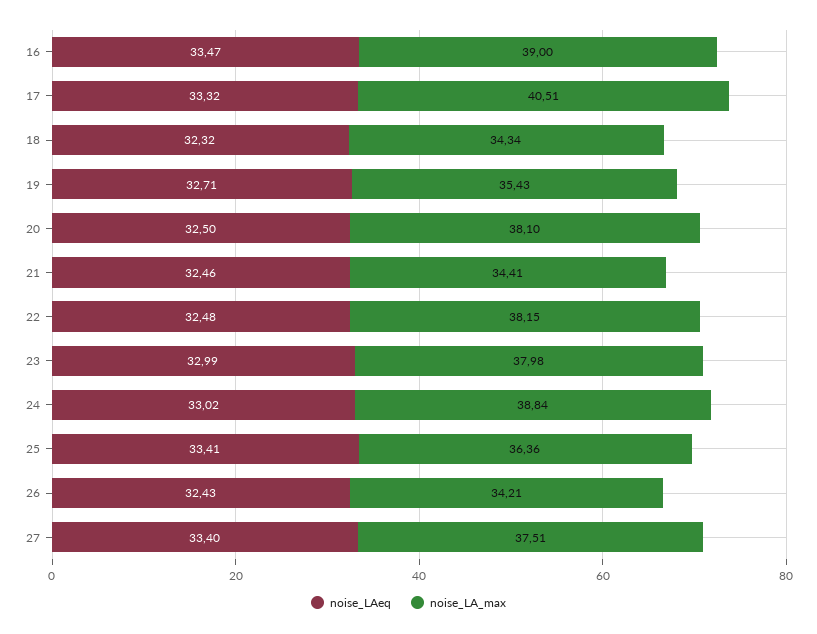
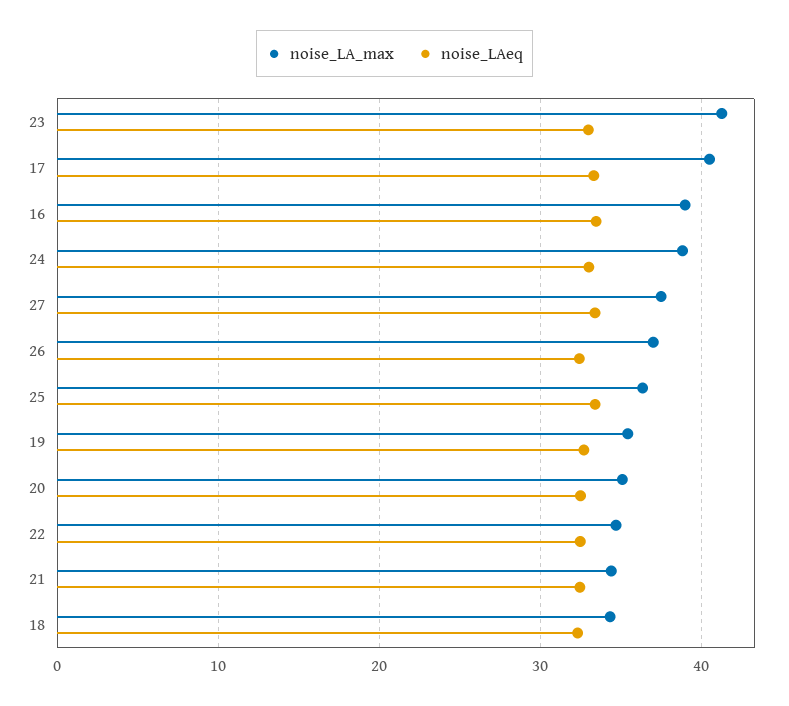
noise_LA_max, 20: 38.1 -> 35
noise_LA_max, 22: 38.15 -> 35
noise_LA_max, 23: 37.98 -> 41
noise_LA_max, 26: 34.21 -> 37

